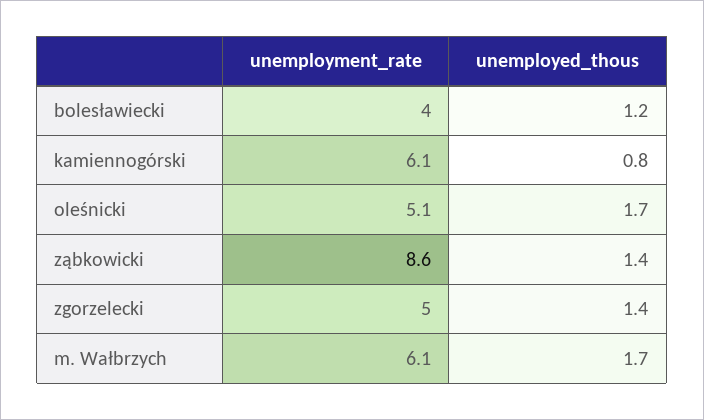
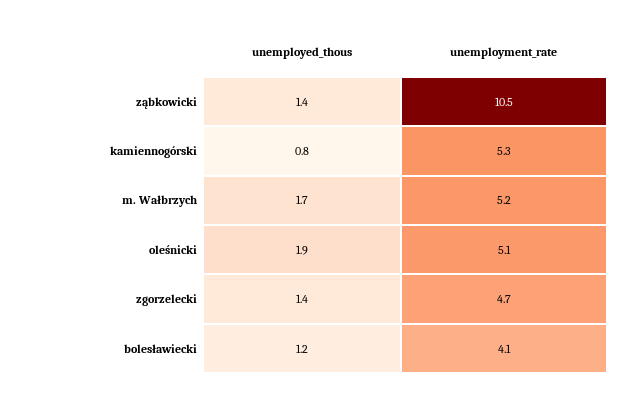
unemployment_rate, bolesławiecki: 4 -> 4.1
unemployment_rate, kamiennogórski: 6.1 -> 5.3
unemployed_thous, oleśnicki: 1.7 -> 1.9
unemployment_rate, ząbkowicki: 8.6 -> 10.5
unemployment_rate, zgorzelecki: 5 -> 4.7
unemployment_rate, m. Wałbrzych: 6.1 -> 5.2

